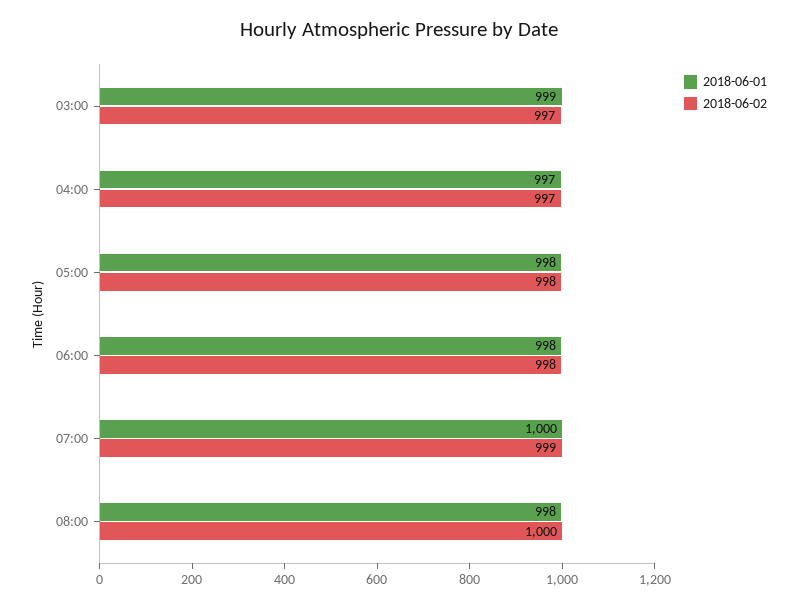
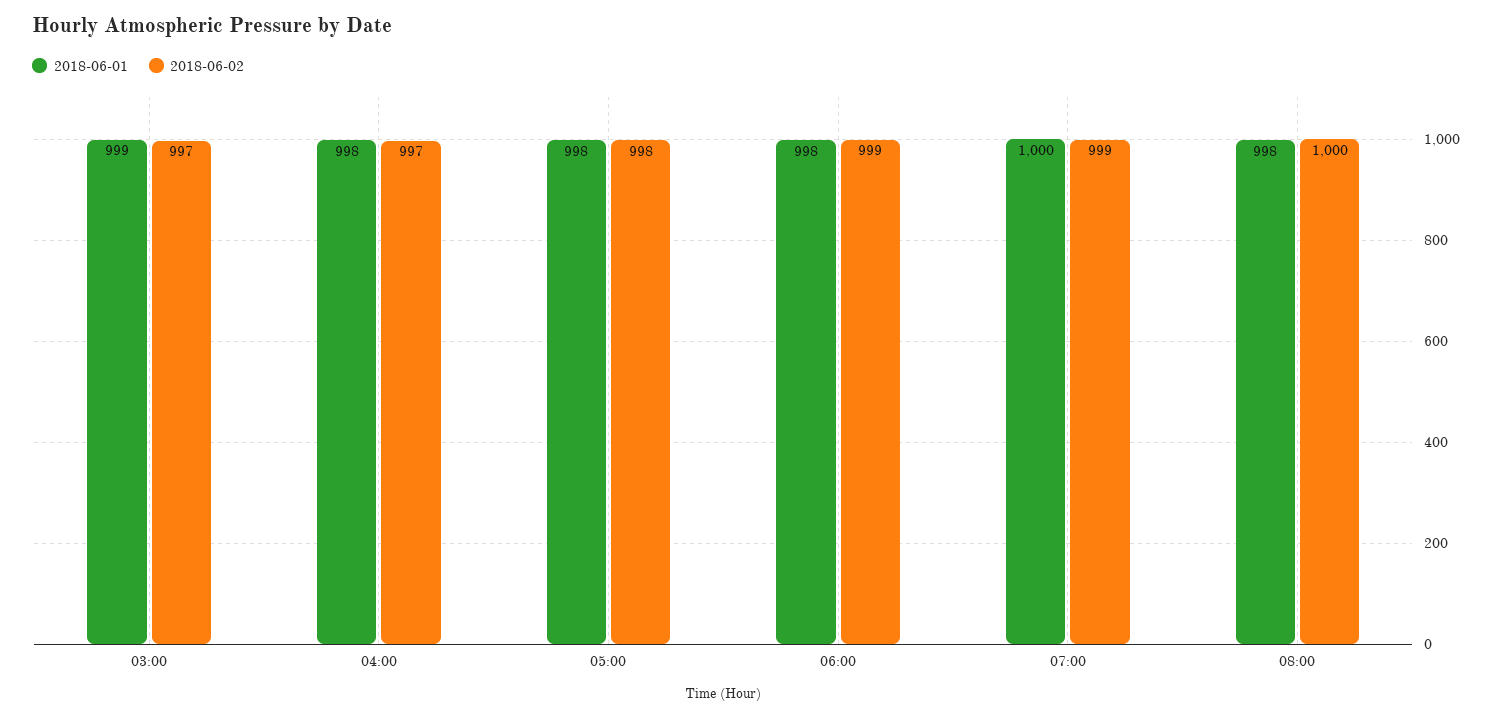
2018-06-01, 04:00: 997 -> 998
2018-06-02, 06:00: 998 -> 999

